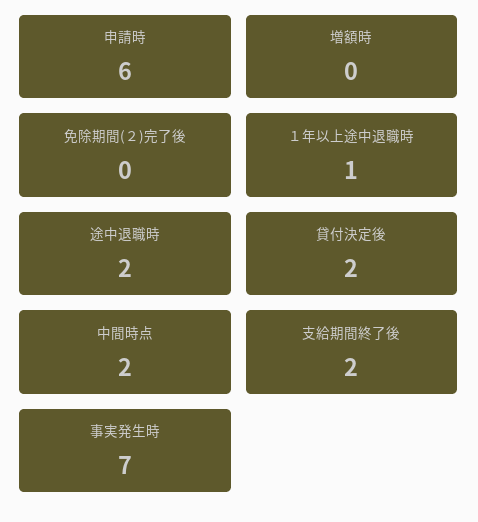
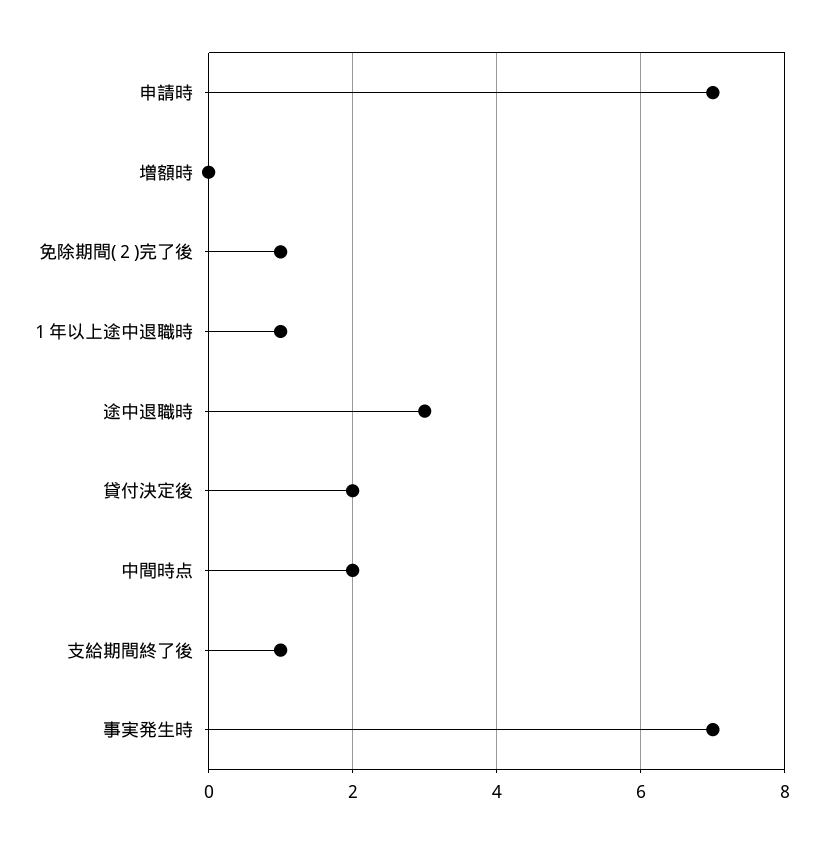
申請時: 6 -> 7
免除期間(２)完了後: 0 -> 1
途中退職時: 2 -> 3
支給期間終了後: 2 -> 1

